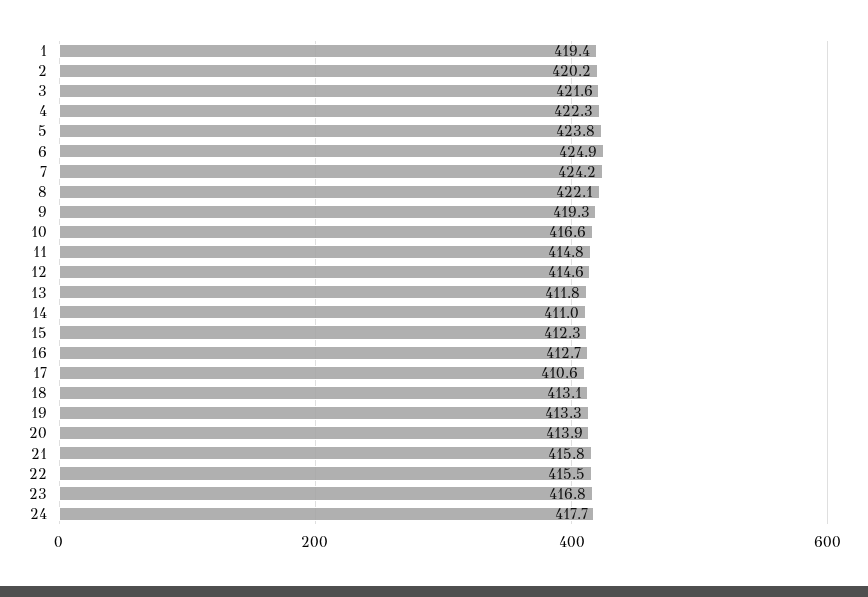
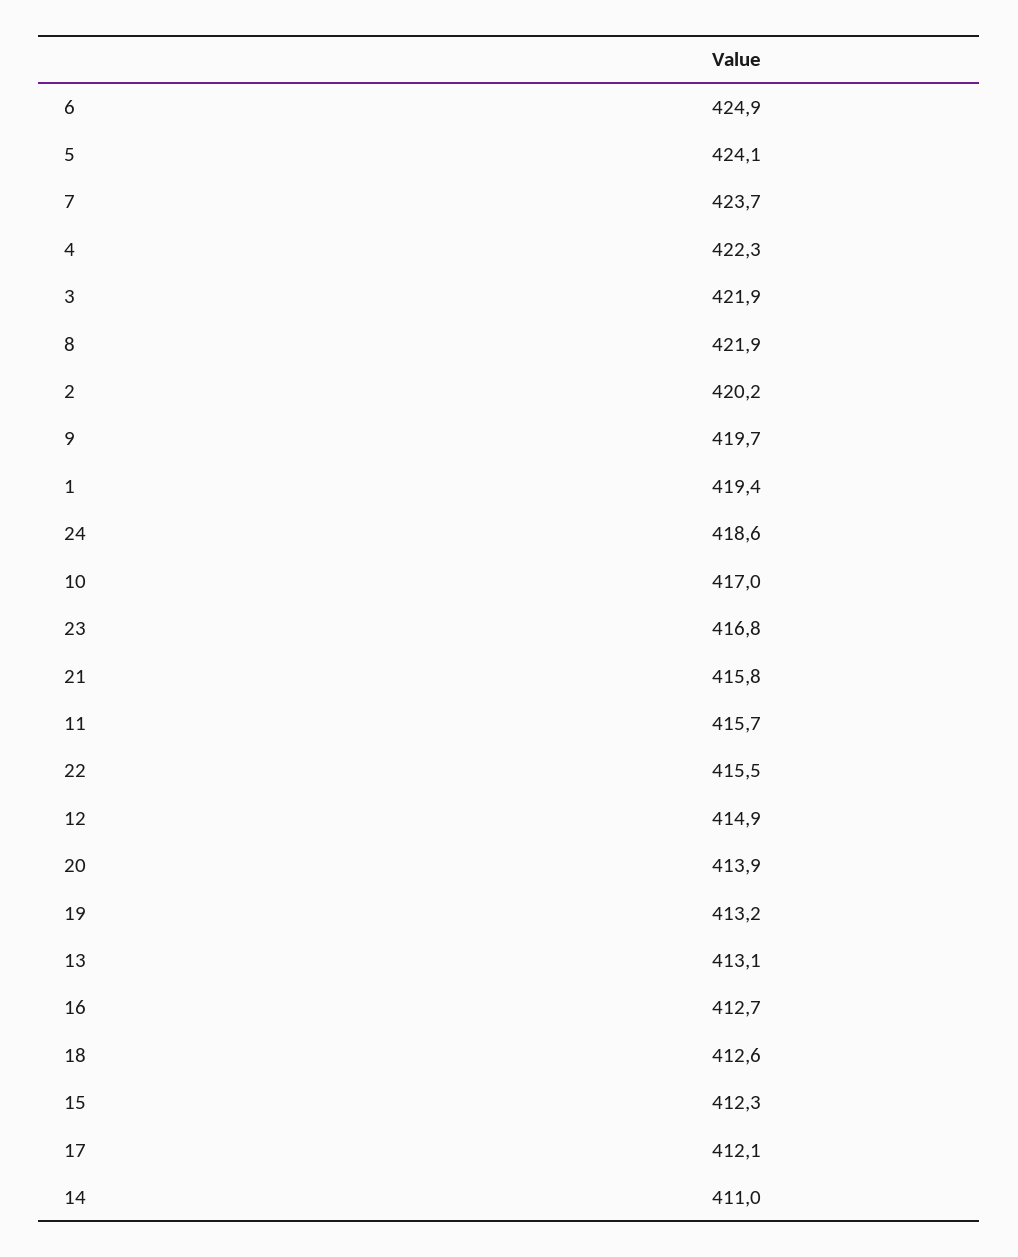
3: 421.6 -> 421.9
5: 423.8 -> 424.1
7: 424.2 -> 423.7
8: 422.1 -> 421.9
9: 419.3 -> 419.7
10: 416.6 -> 417
11: 414.8 -> 415.7
12: 414.6 -> 414.9
13: 411.8 -> 413.1
17: 410.6 -> 412.1
18: 413.1 -> 412.6
19: 413.3 -> 413.2
24: 417.7 -> 418.6

